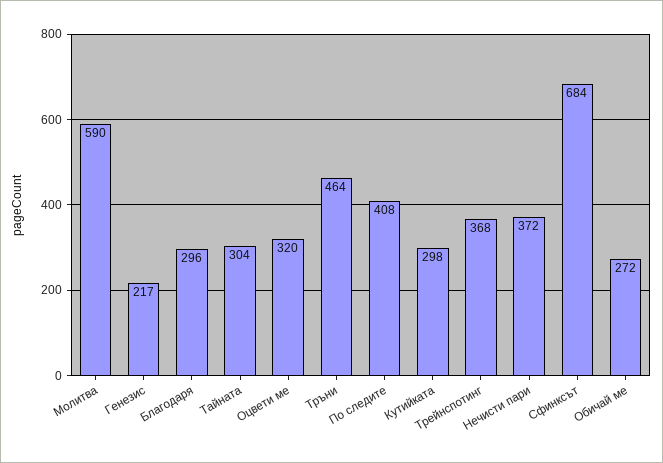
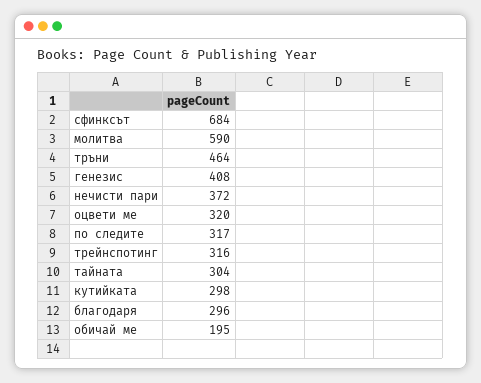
Генезис: 217 -> 408
По следите: 408 -> 317
Трейнспотинг: 368 -> 316
Обичай ме: 272 -> 195

